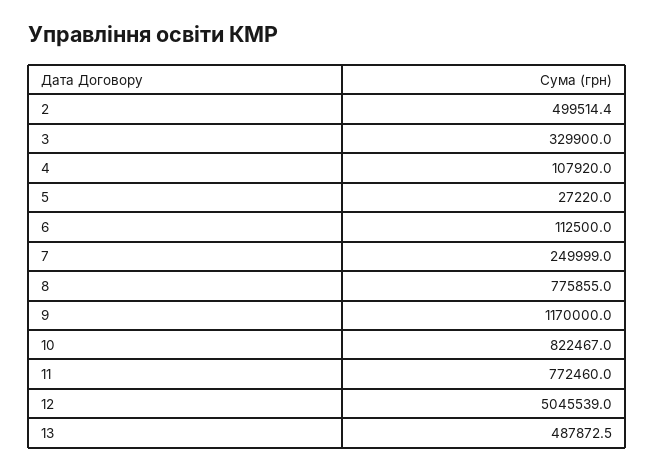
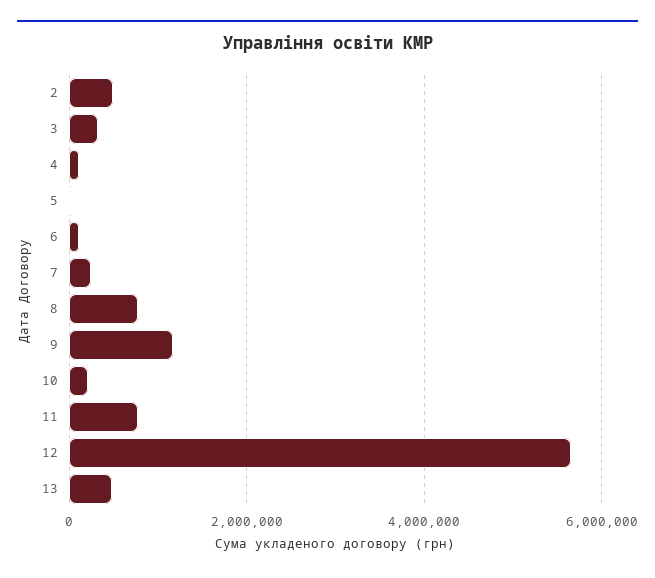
10: 822467 -> 200000
12: 5045539 -> 5600000

